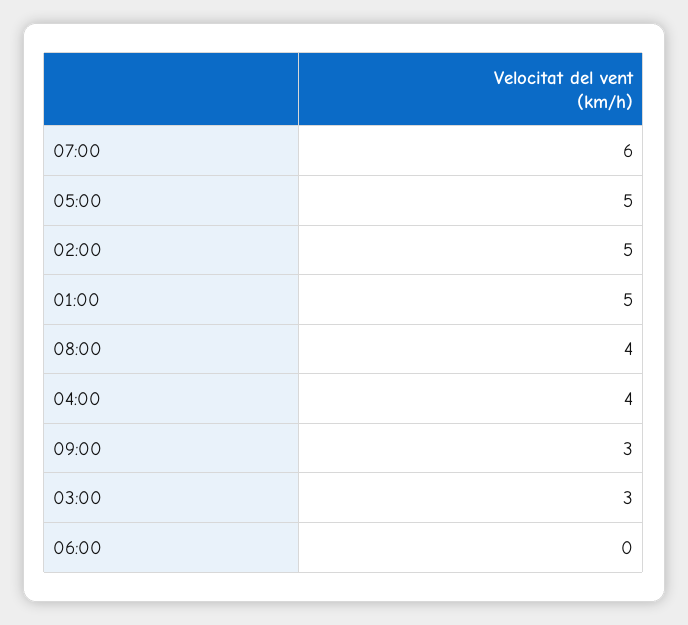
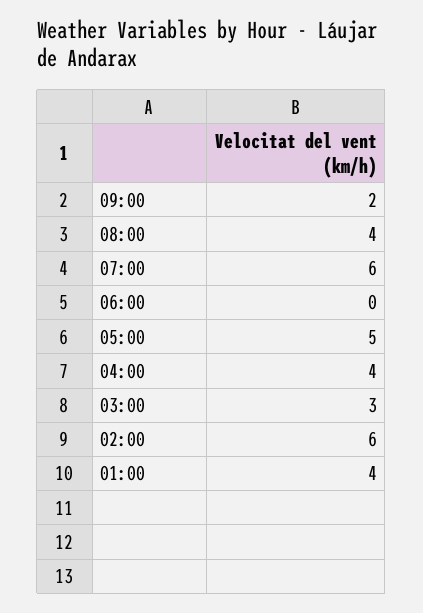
02:00: 5 -> 6
01:00: 5 -> 4
09:00: 3 -> 2

